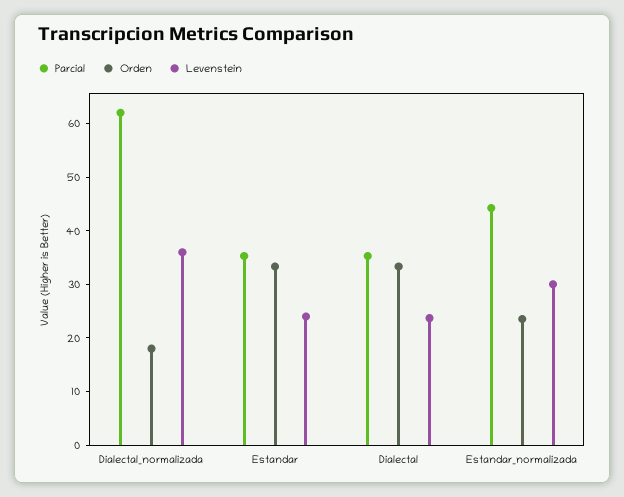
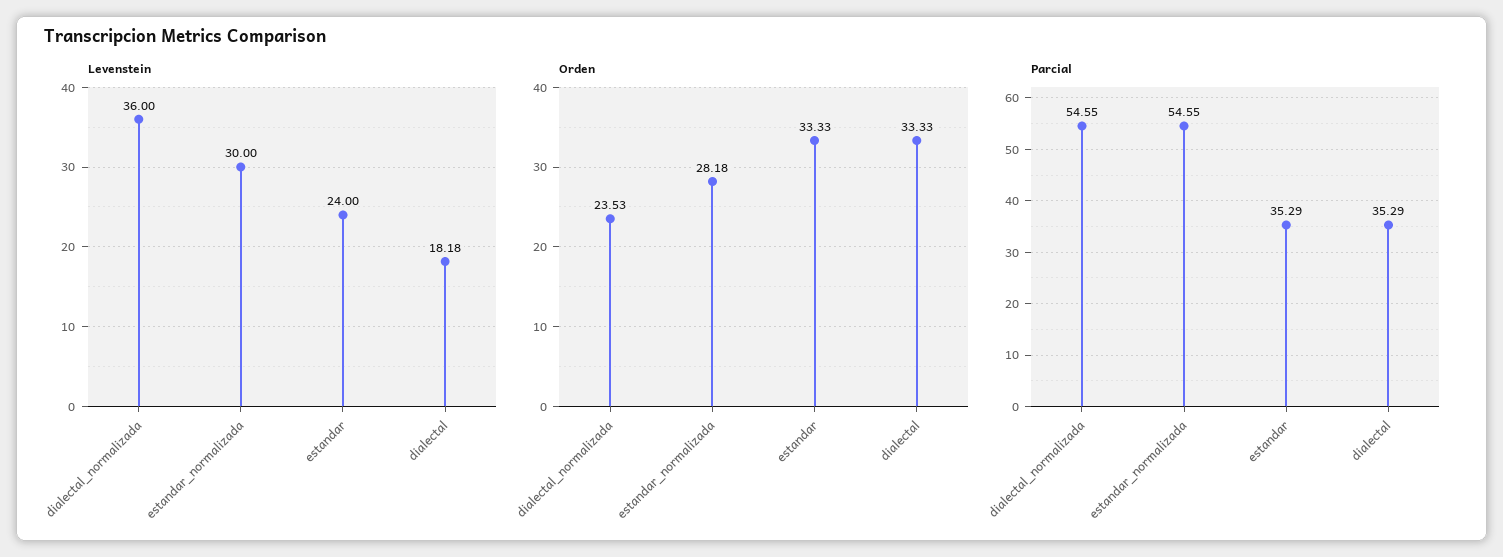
Parcial, Dialectal_normalizada: 62 -> 54.55
Orden, Dialectal_normalizada: 18 -> 23.53
Levenstein, Dialectal: 24 -> 18.18
Parcial, Estandar_normalizada: 44 -> 54.55
Orden, Estandar_normalizada: 24 -> 28.18

